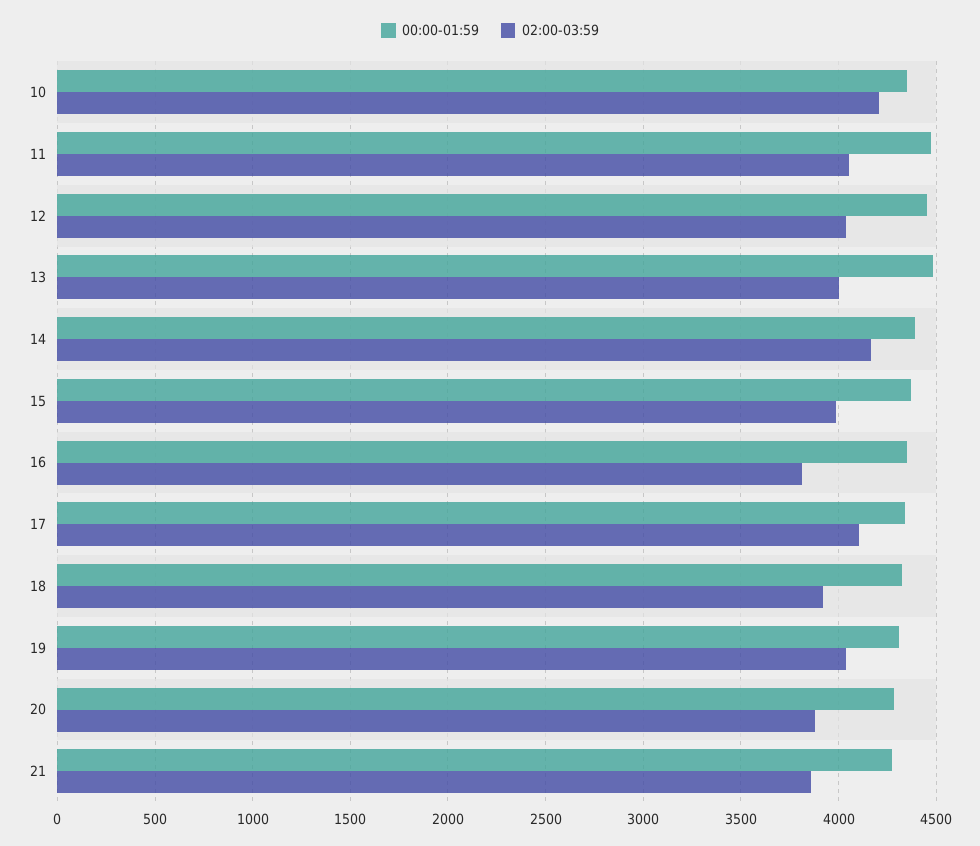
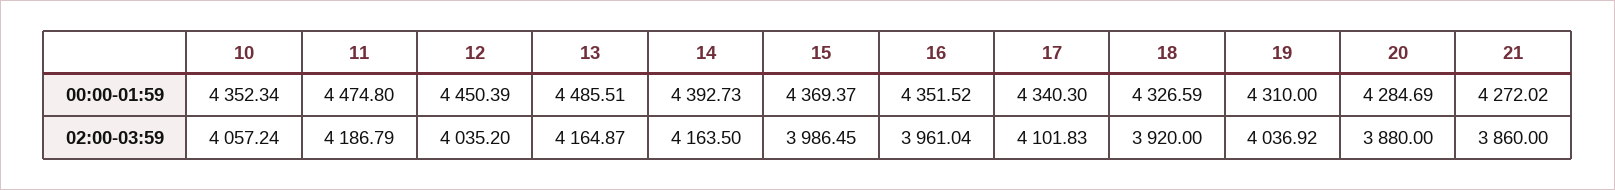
02:00-03:59, 10: 4200 -> 4057.24
02:00-03:59, 11: 4050 -> 4186.79
02:00-03:59, 13: 4000 -> 4164.87
02:00-03:59, 16: 3800 -> 3961.04

